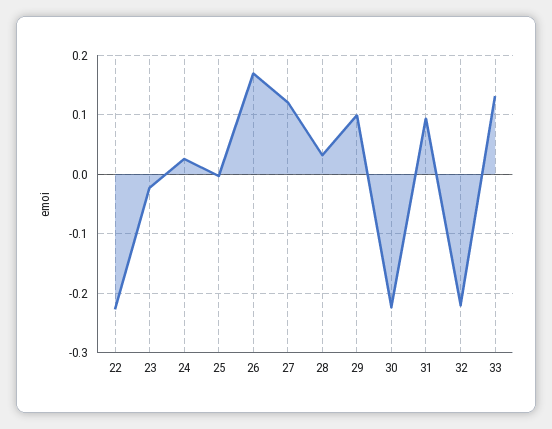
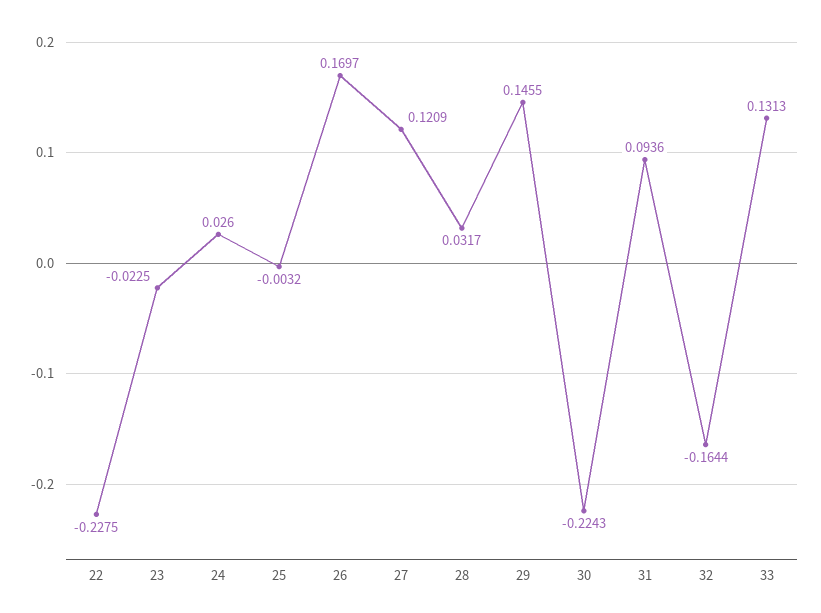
29: 0.1 -> 0.1455
32: -0.22 -> -0.1644

